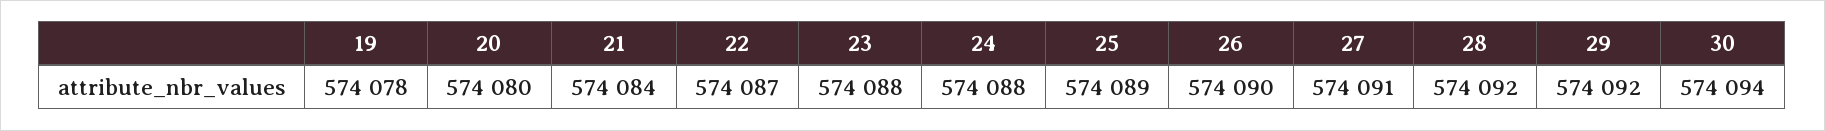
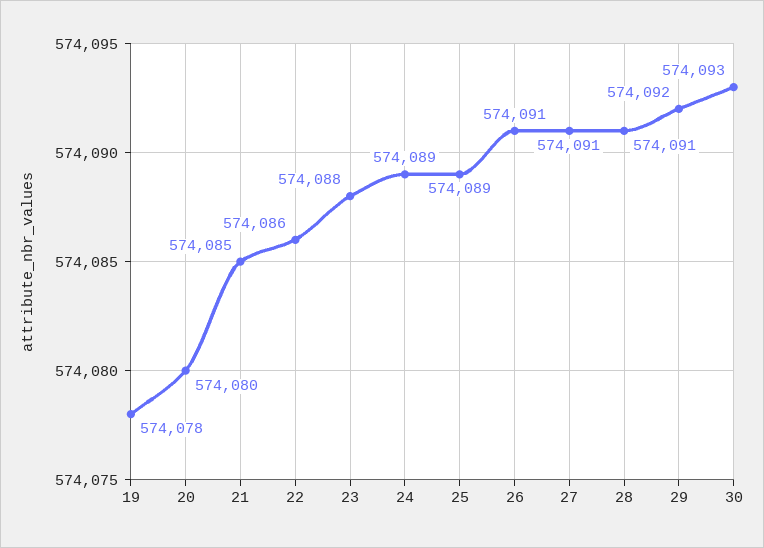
21: 574084 -> 574085
22: 574087 -> 574086
24: 574088 -> 574089
26: 574090 -> 574091
28: 574092 -> 574091
30: 574094 -> 574093

